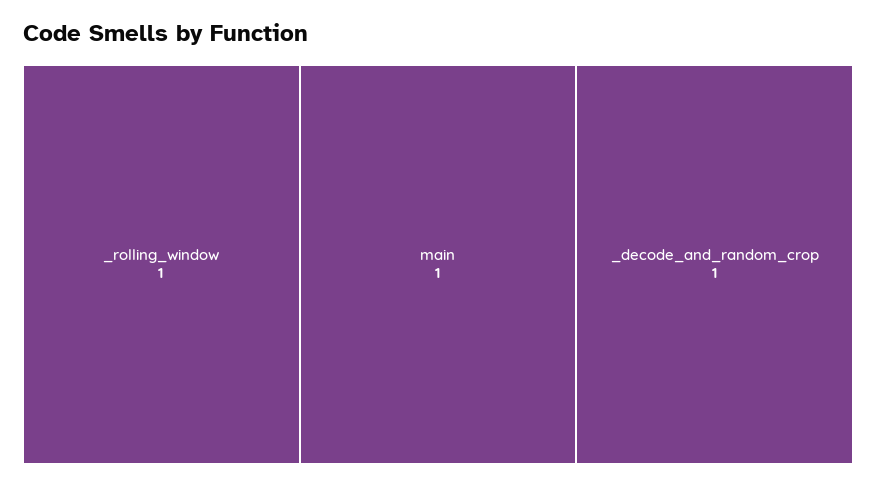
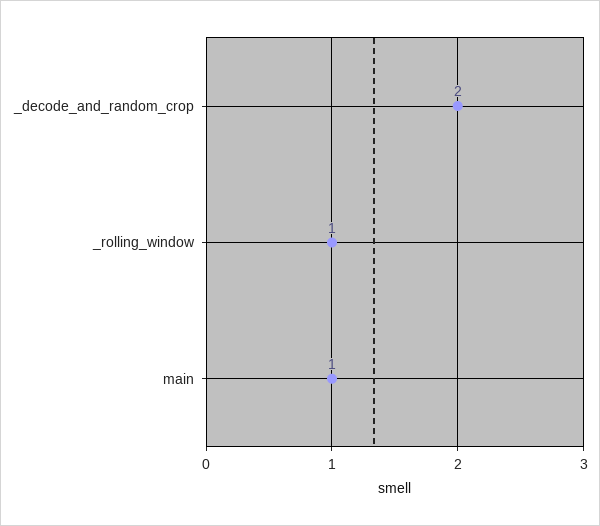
_decode_and_random_crop: 1 -> 2

